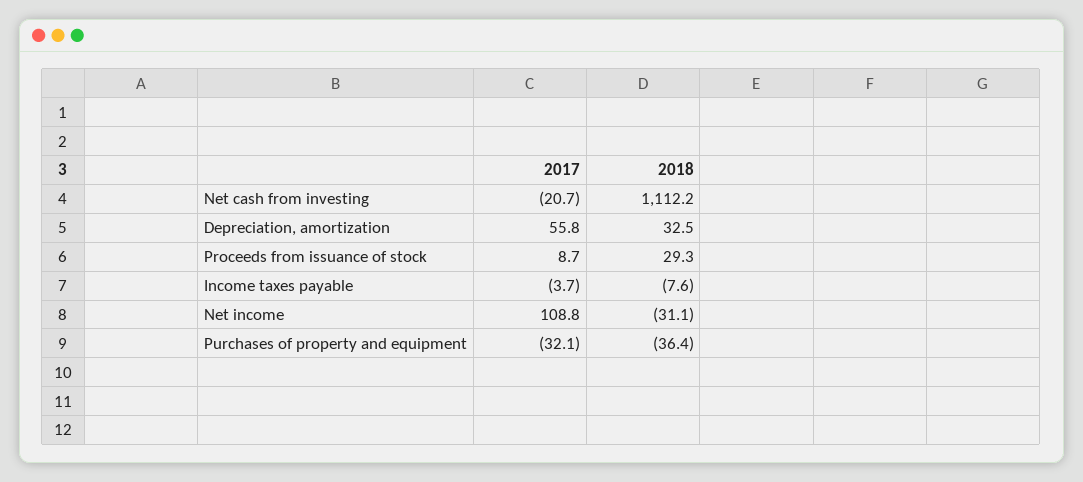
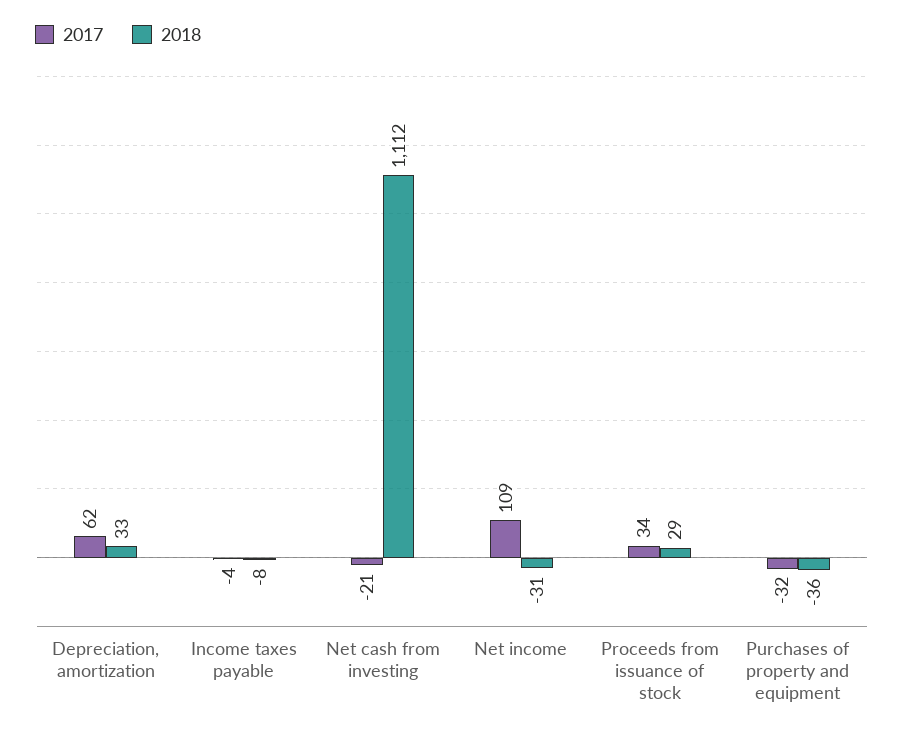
2017, Depreciation, amortization: 55.8 -> 62
2017, Proceeds from issuance of stock: 8.7 -> 34

